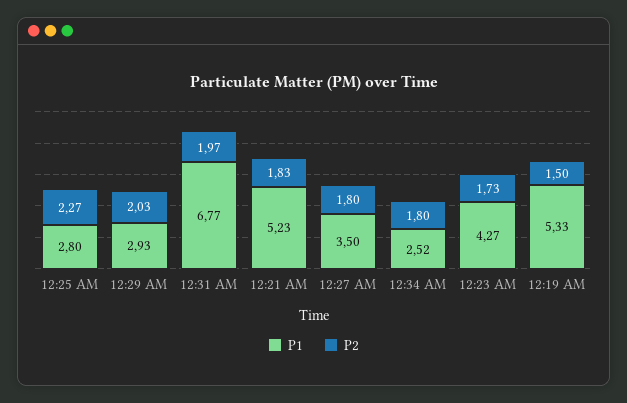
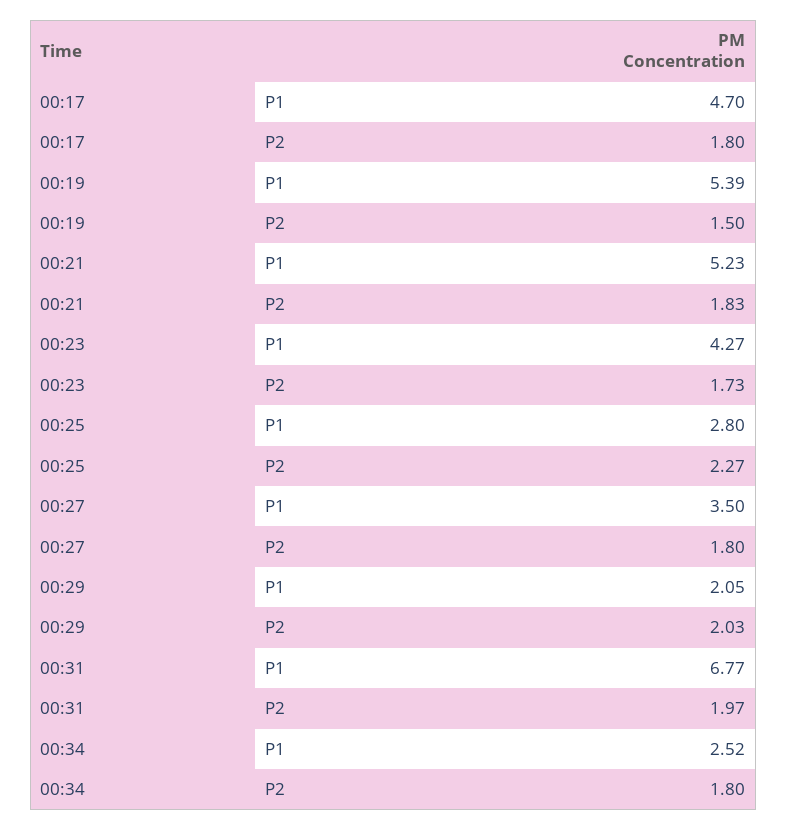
P1, 12:29 AM: 2.93 -> 2.05
P1, 12:19 AM: 5.33 -> 5.39
P1, 00:17: none -> 4.7
P2, 00:17: none -> 1.8

